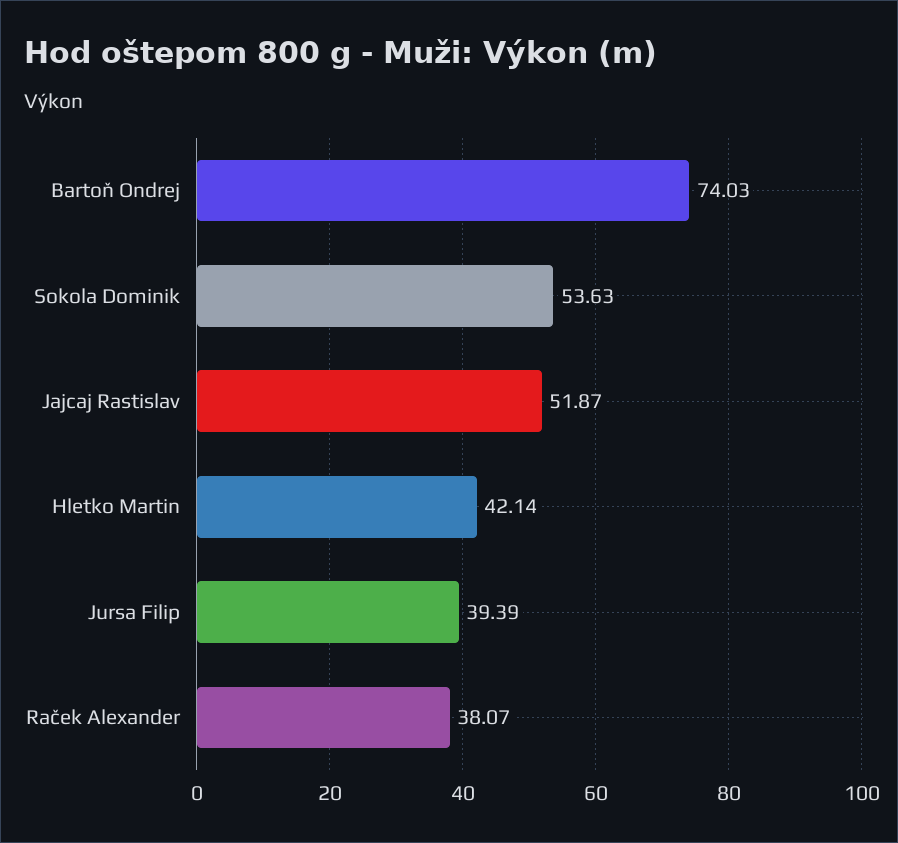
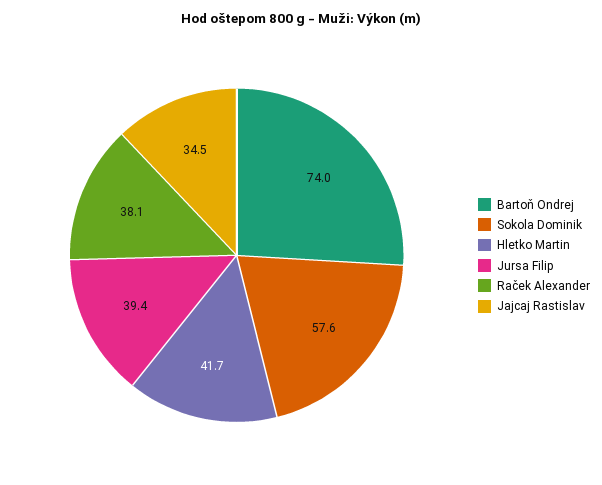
Sokola Dominik: 53.63 -> 57.6
Jajcaj Rastislav: 51.87 -> 34.5
Hletko Martin: 42.14 -> 41.7

